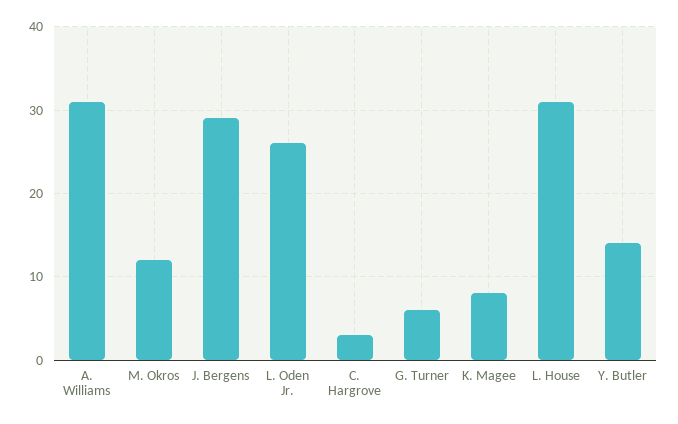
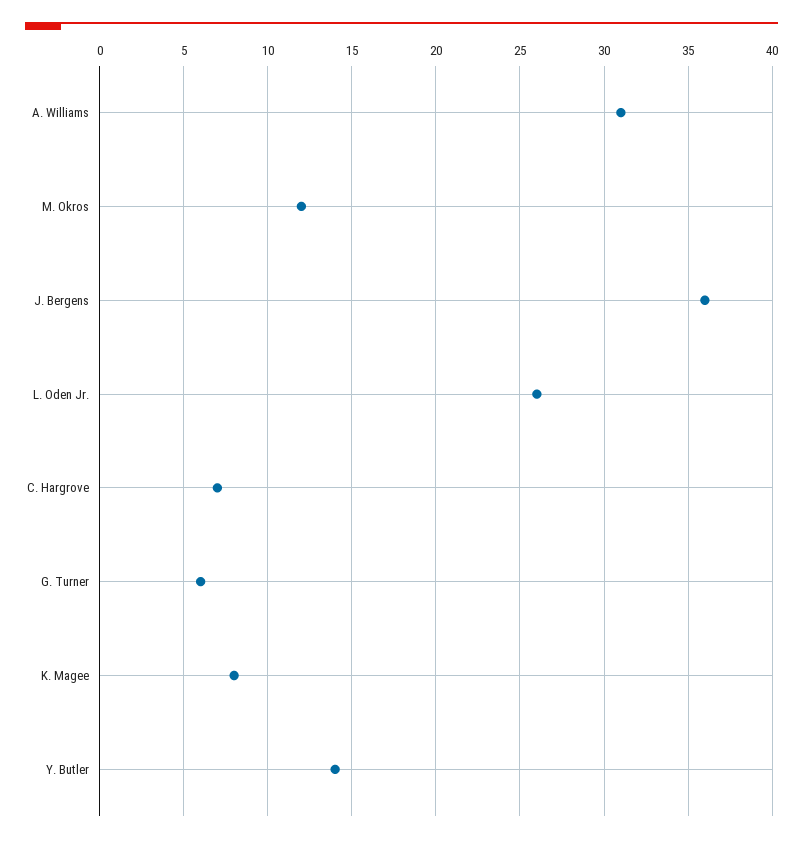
J. Bergens: 29 -> 36
C. Hargrove: 3 -> 7
L. House: 31 -> none

